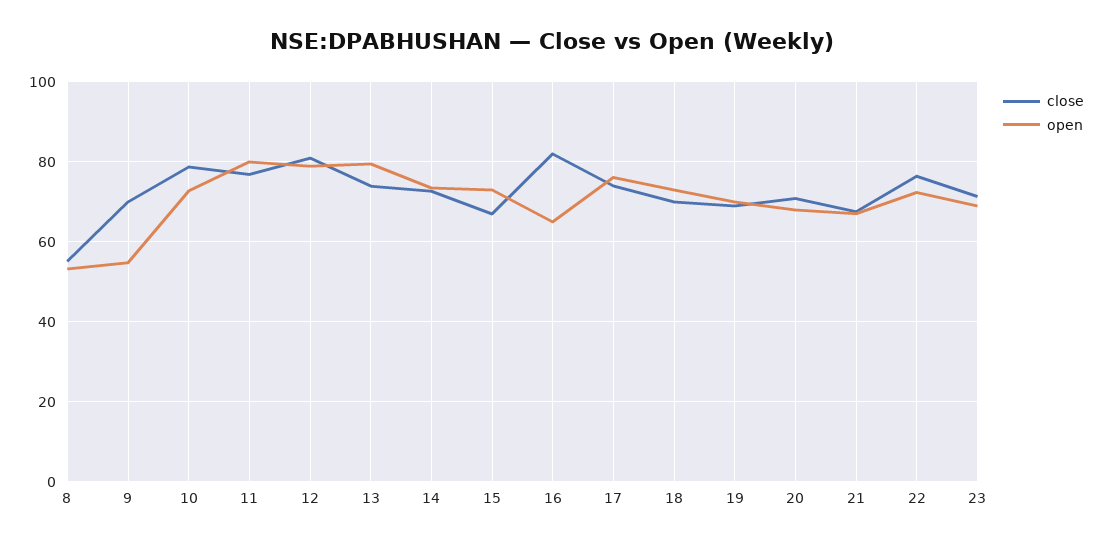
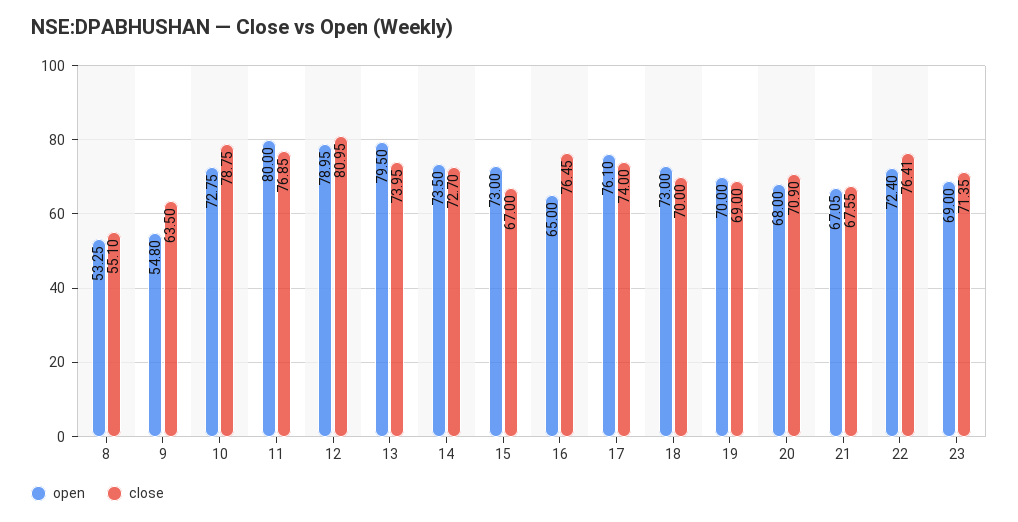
close, 9: 70 -> 63.5
close, 16: 82 -> 76.45

